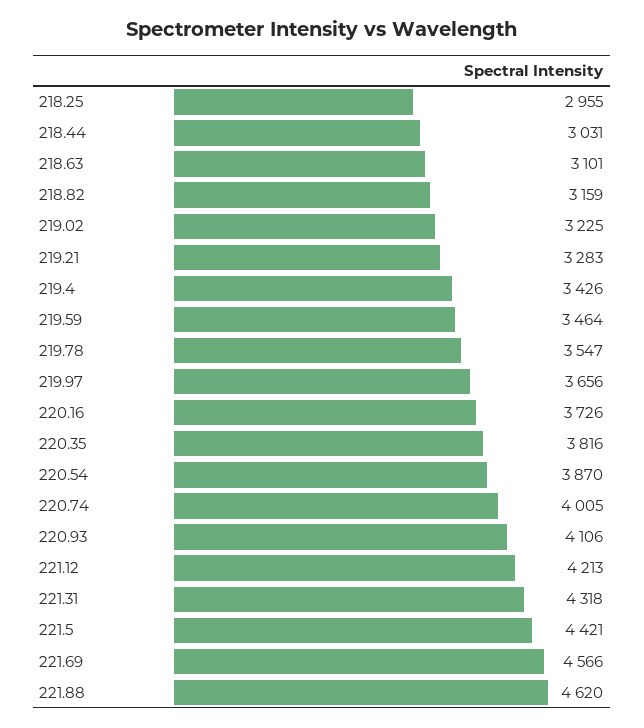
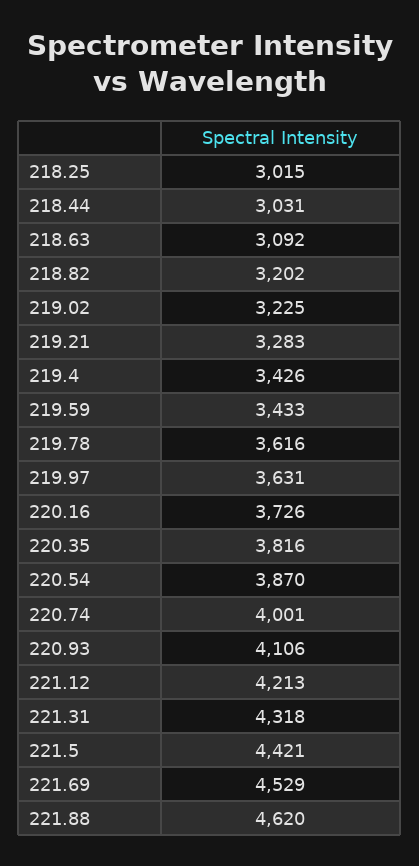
218.25: 2955 -> 3015
218.63: 3101 -> 3092
218.82: 3159 -> 3202
219.59: 3464 -> 3433
219.78: 3547 -> 3616
219.97: 3656 -> 3631
220.74: 4005 -> 4001
221.69: 4566 -> 4529

